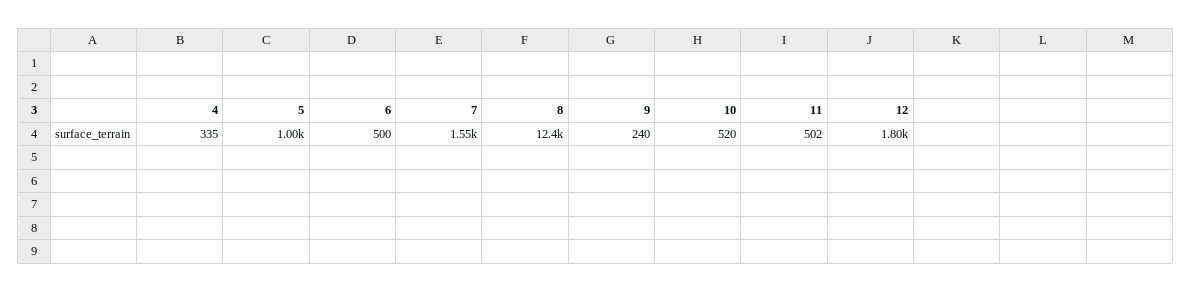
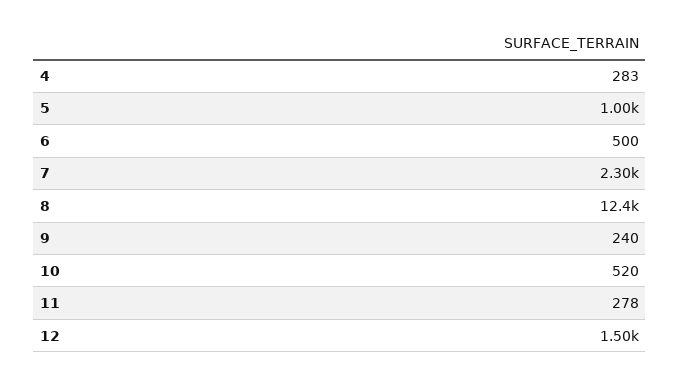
4: 335 -> 283
7: 1550 -> 2300
11: 502 -> 278
12: 1800 -> 1500

